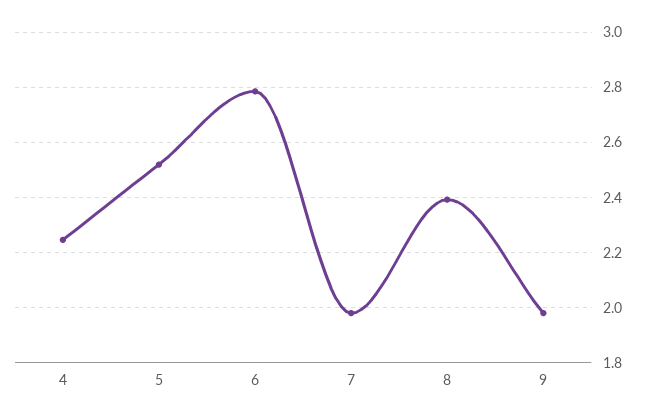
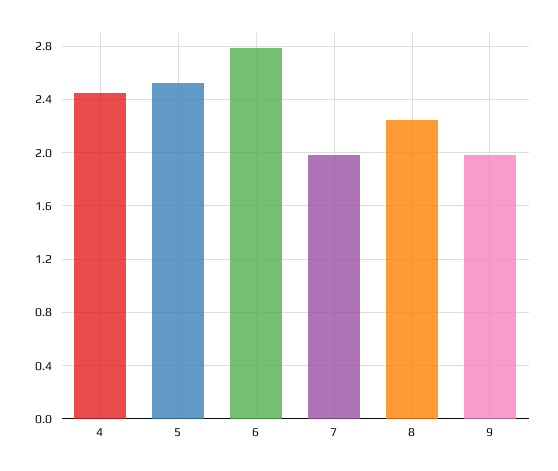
4: 2.25 -> 2.45
8: 2.4 -> 2.25

